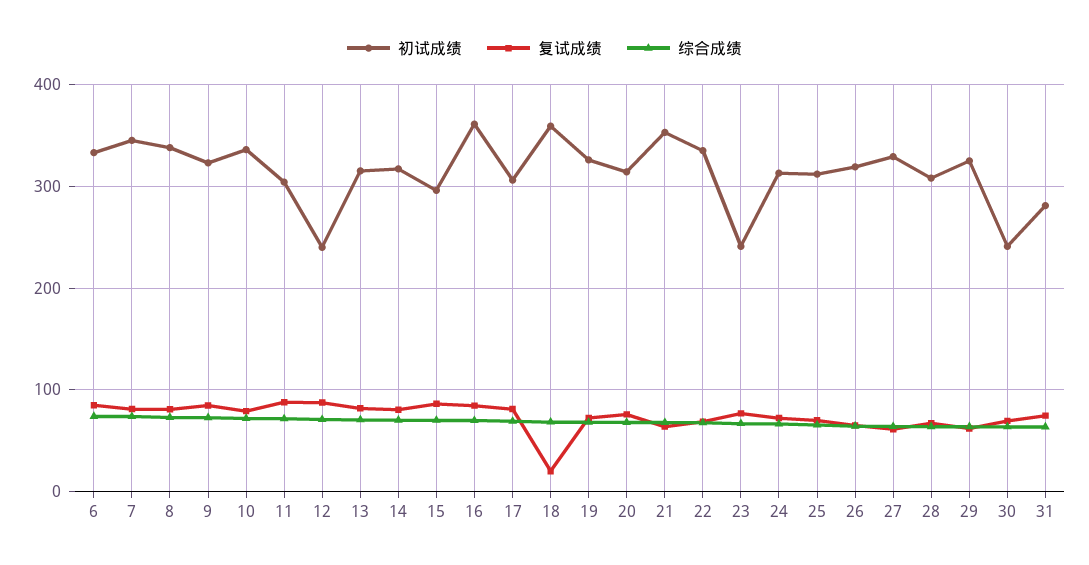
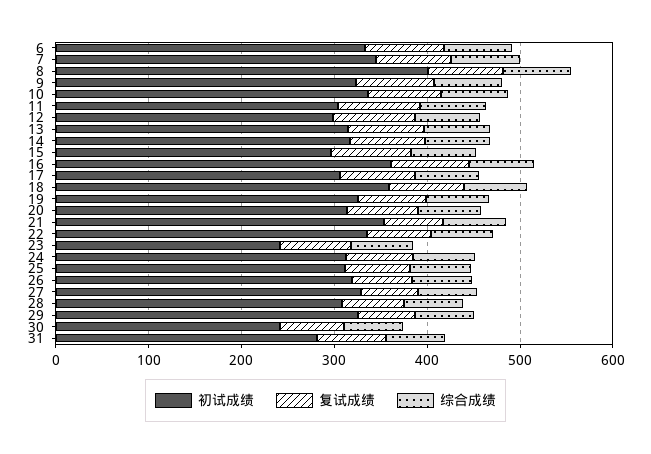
初试成绩, 8: 340 -> 400
初试成绩, 12: 240 -> 300
复试成绩, 18: 20 -> 80

